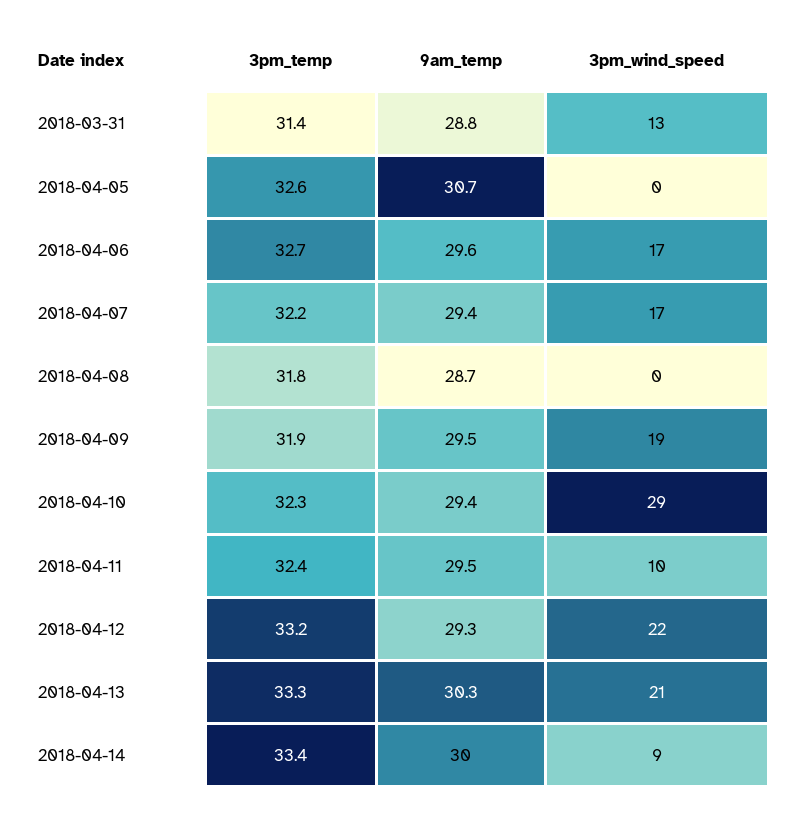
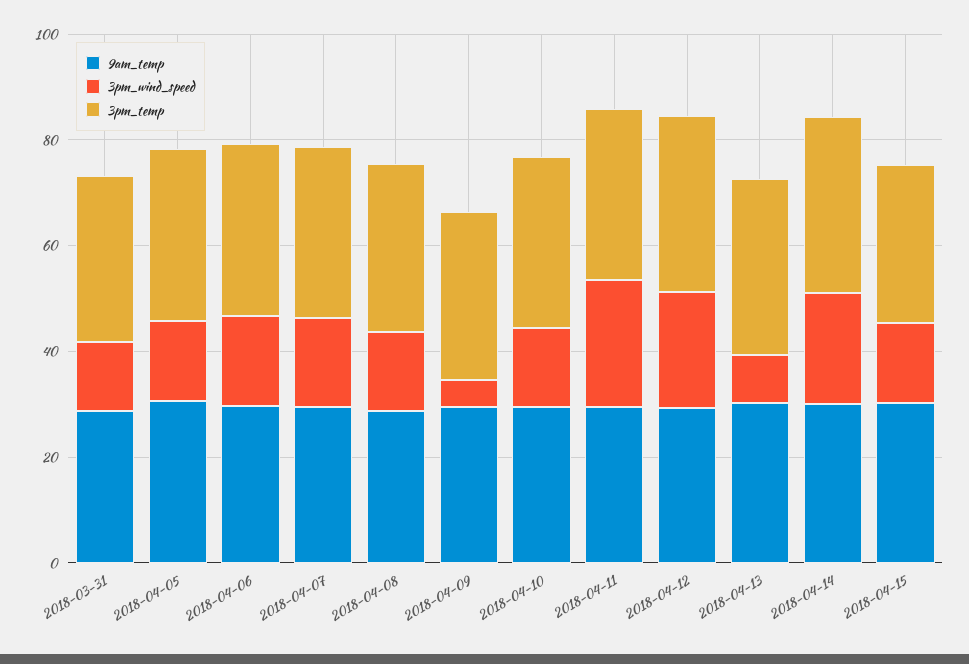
3pm_wind_speed, 2018-04-05: 0 -> 15
3pm_wind_speed, 2018-04-08: 0 -> 15
3pm_wind_speed, 2018-04-09: 19 -> 5
3pm_wind_speed, 2018-04-10: 29 -> 15
3pm_wind_speed, 2018-04-11: 10 -> 25
3pm_wind_speed, 2018-04-13: 21 -> 10
3pm_wind_speed, 2018-04-14: 9 -> 20
9am_temp, 2018-04-15: none -> 30
3pm_wind_speed, 2018-04-15: none -> 15
3pm_temp, 2018-04-15: none -> 30

